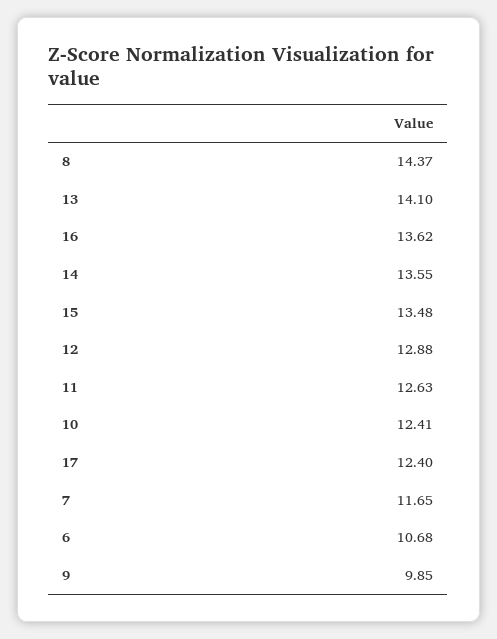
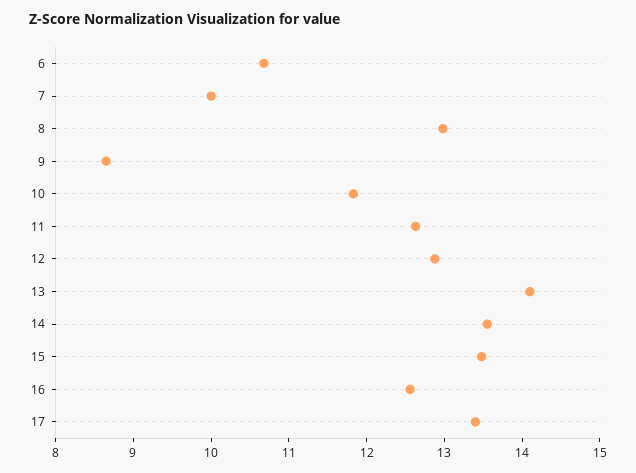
8: 14.37 -> 13
16: 13.62 -> 12.6
10: 12.41 -> 11.8
17: 12.4 -> 13.4
7: 11.65 -> 10
9: 9.85 -> 8.6

